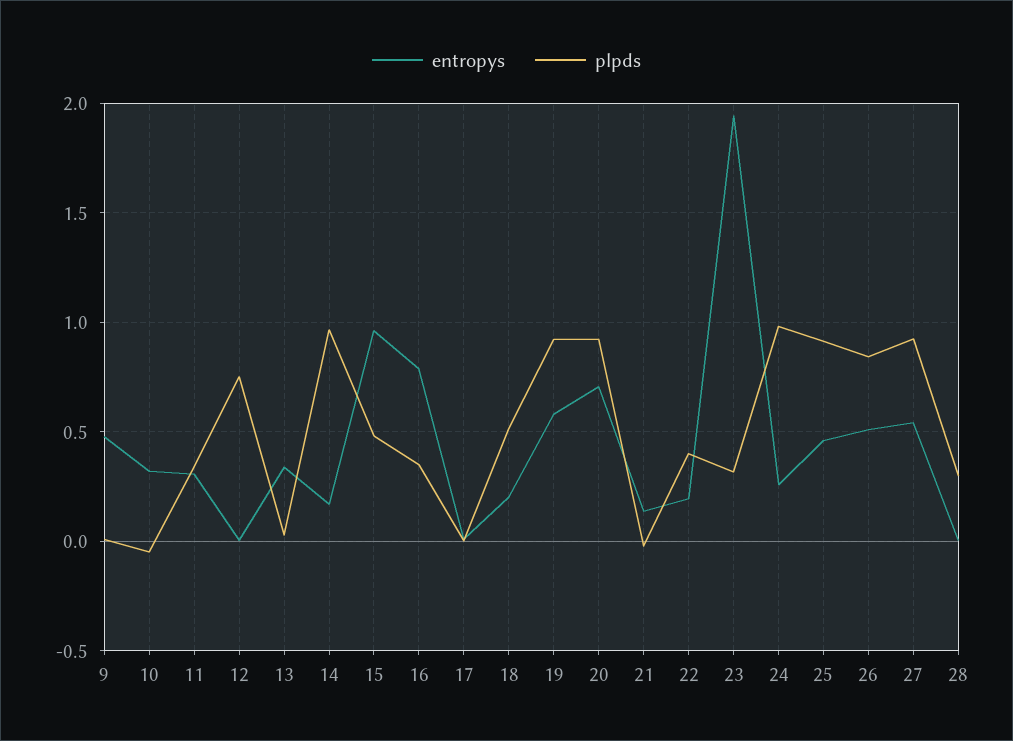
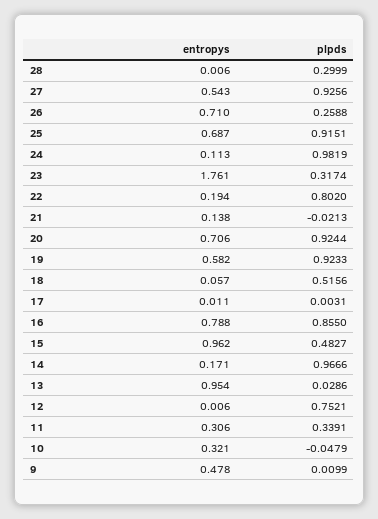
entropys, 13: 0.35 -> 0.954
plpds, 16: 0.35 -> 0.855
entropys, 18: 0.2 -> 0.057
plpds, 22: 0.4 -> 0.802
entropys, 23: 1.95 -> 1.761
entropys, 24: 0.25 -> 0.113
entropys, 25: 0.45 -> 0.687
entropys, 26: 0.5 -> 0.71
plpds, 26: 0.85 -> 0.2588

